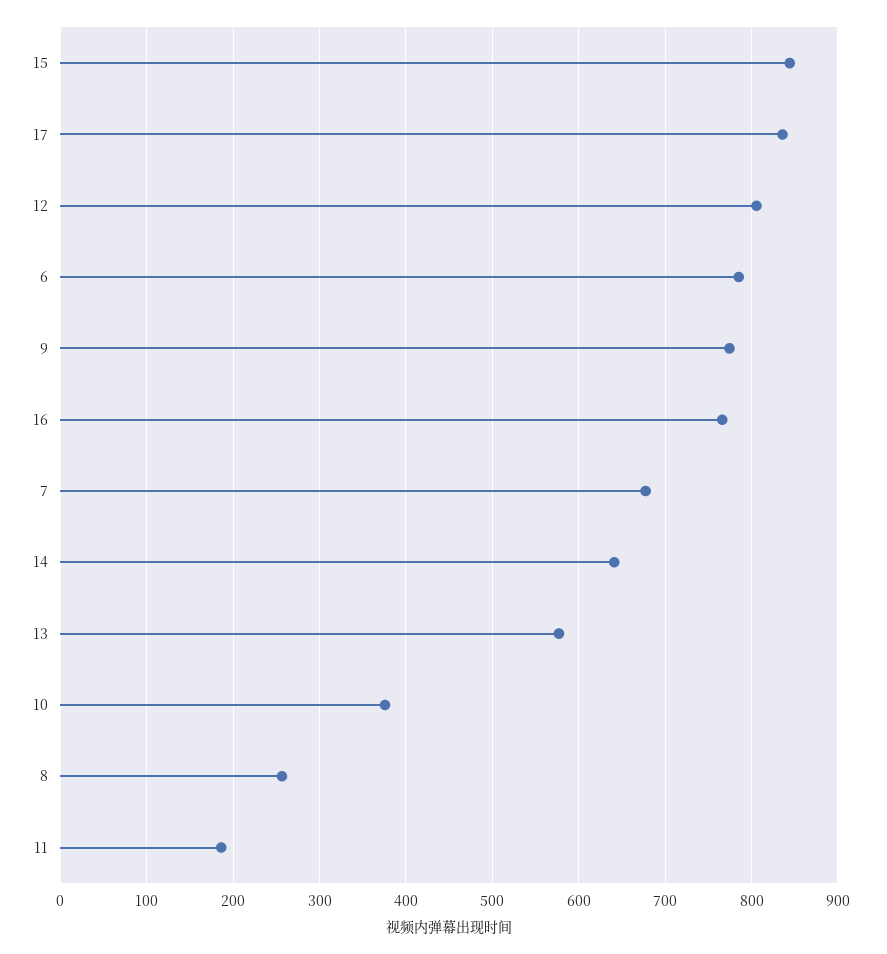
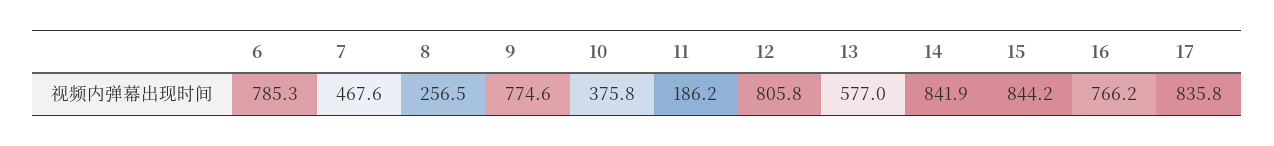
7: 680 -> 467.6
14: 640 -> 841.9

